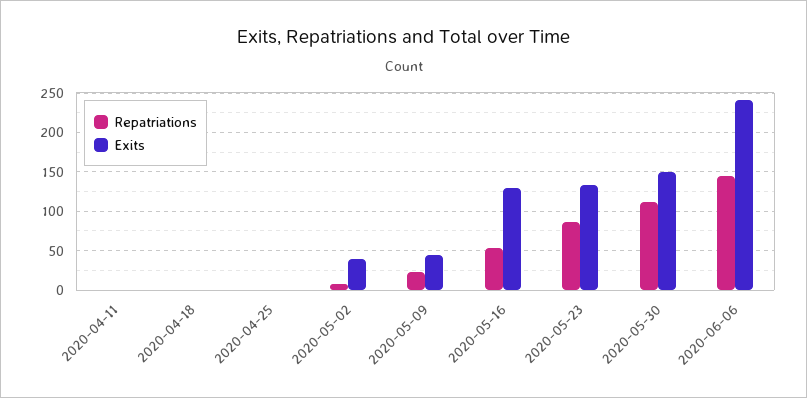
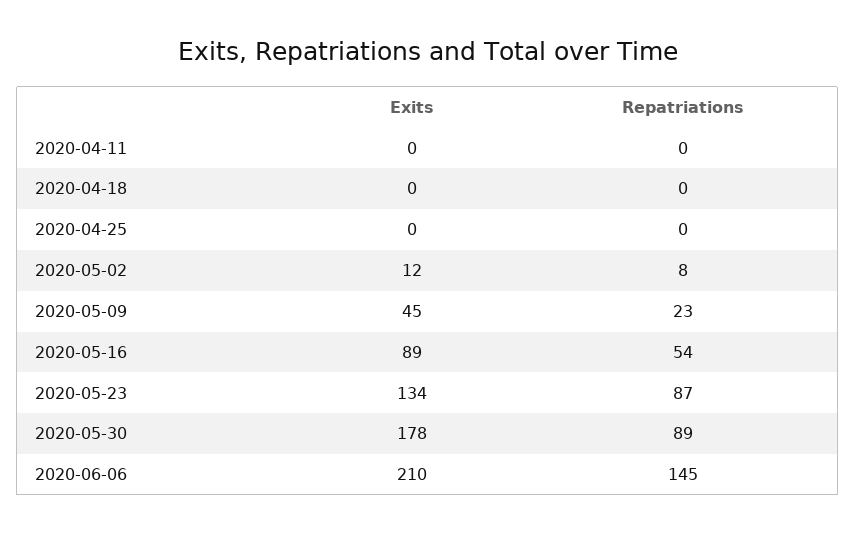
Exits, 2020-05-02: 40 -> 12
Exits, 2020-05-16: 130 -> 89
Repatriations, 2020-05-30: 110 -> 89
Exits, 2020-05-30: 150 -> 178
Exits, 2020-06-06: 240 -> 210

